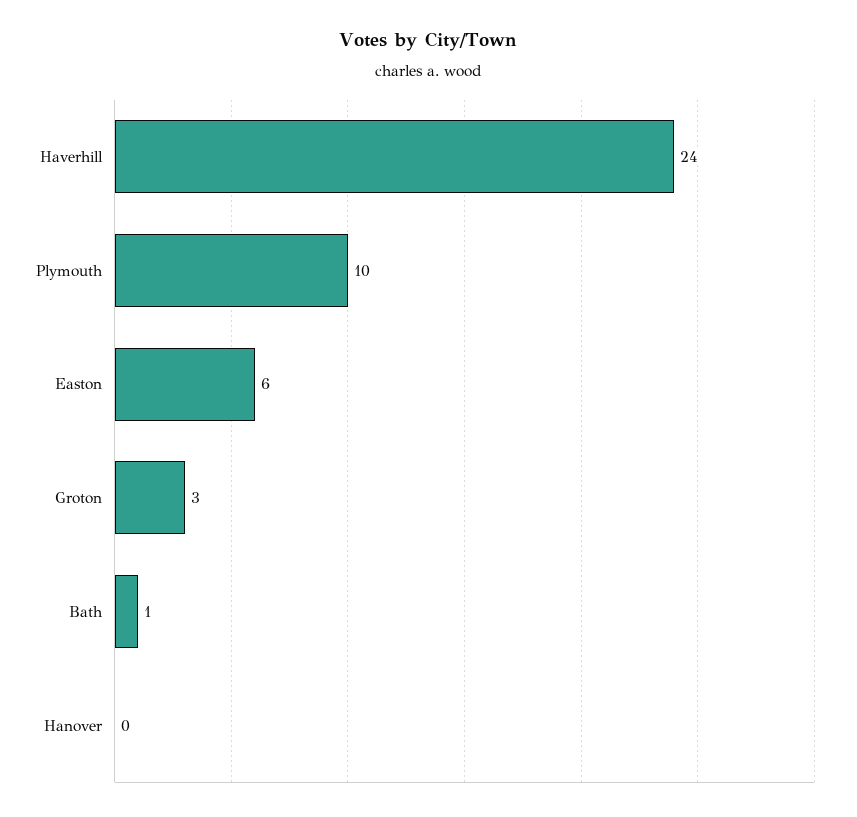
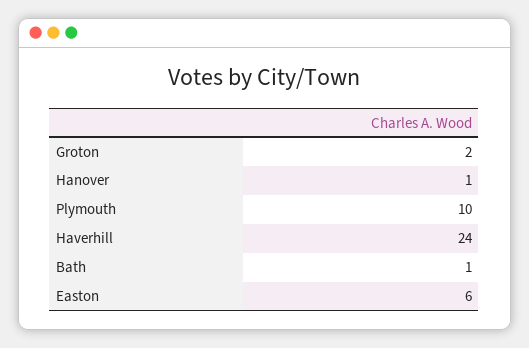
Groton: 3 -> 2
Hanover: 0 -> 1

